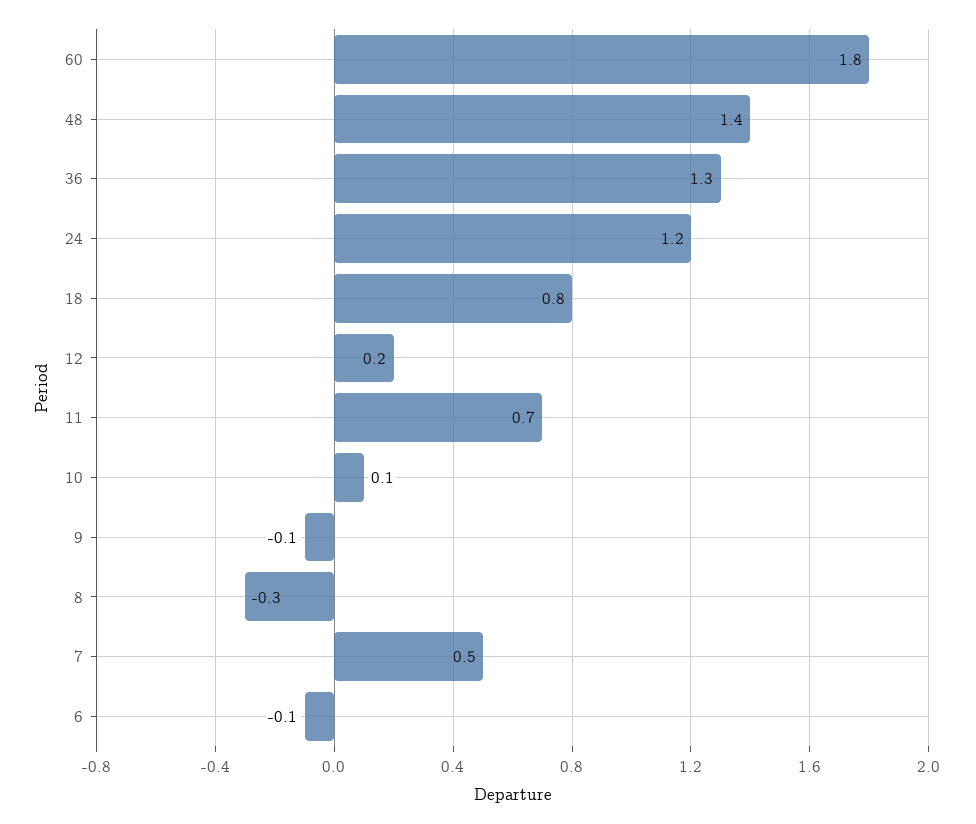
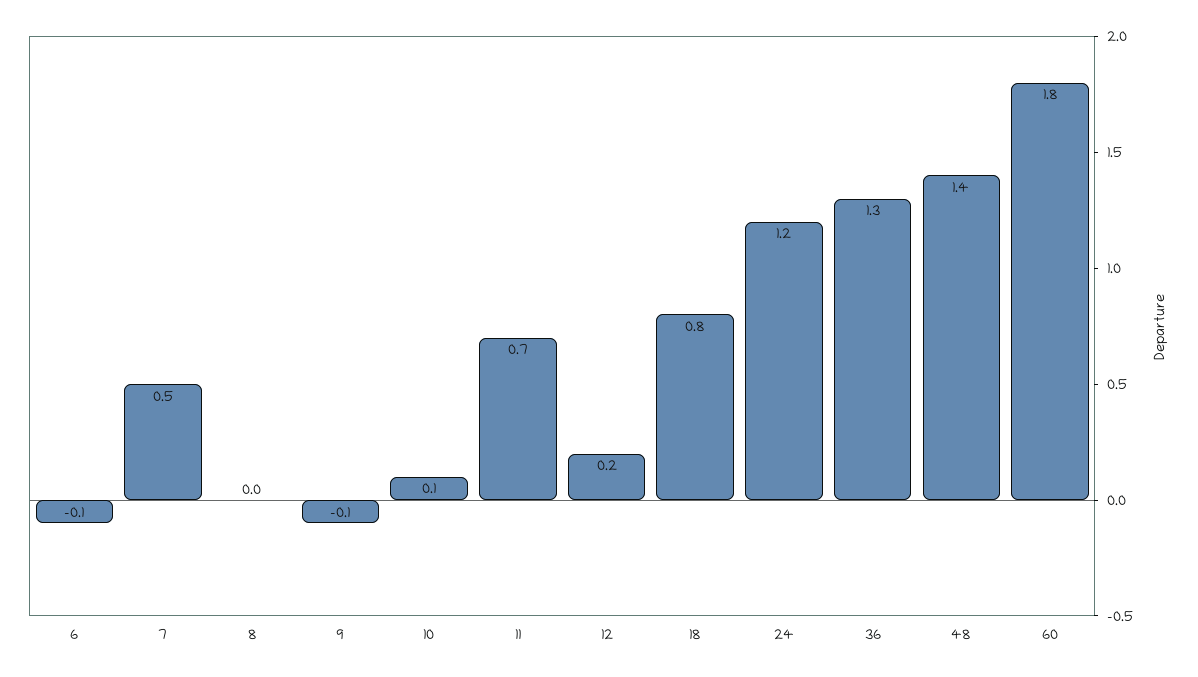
8: -0.3 -> 0

